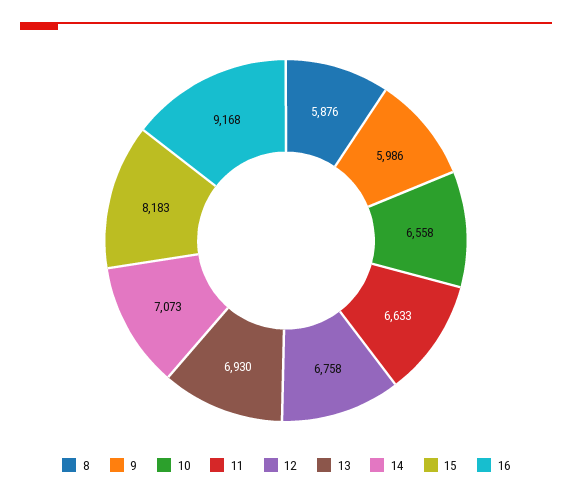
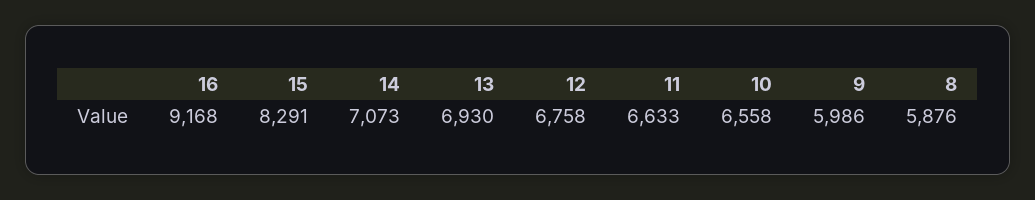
15: 8183 -> 8291

